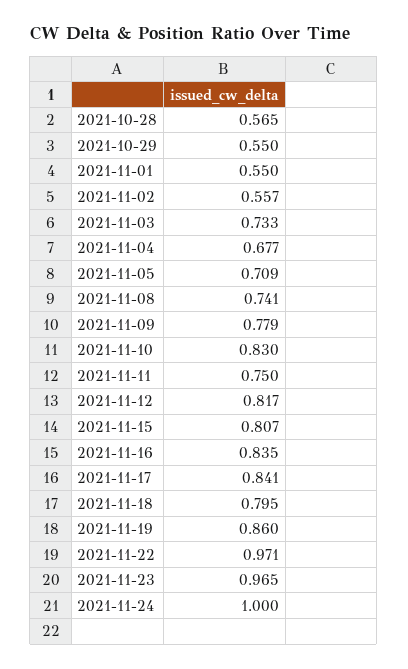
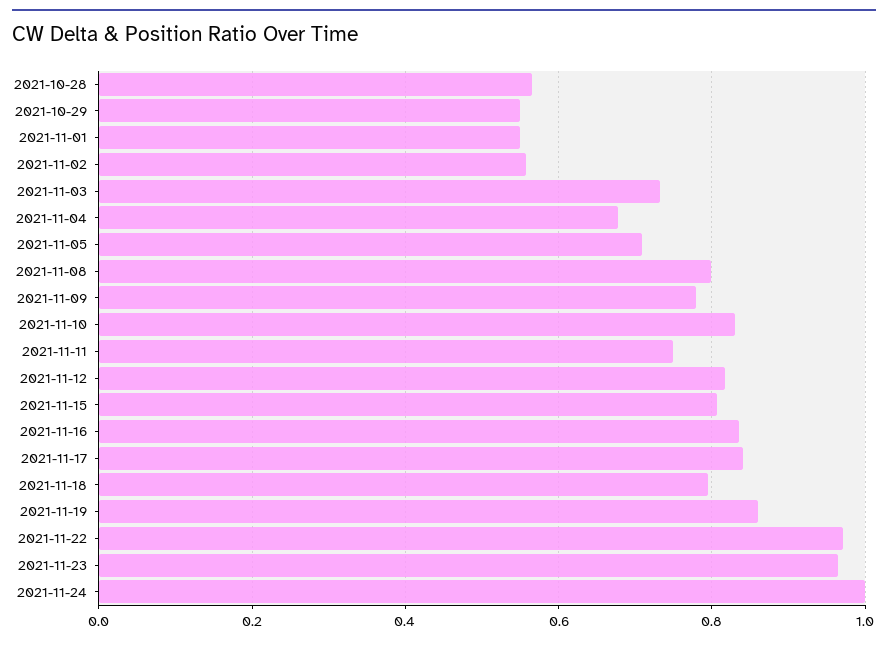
2021-11-08: 0.741 -> 0.8

